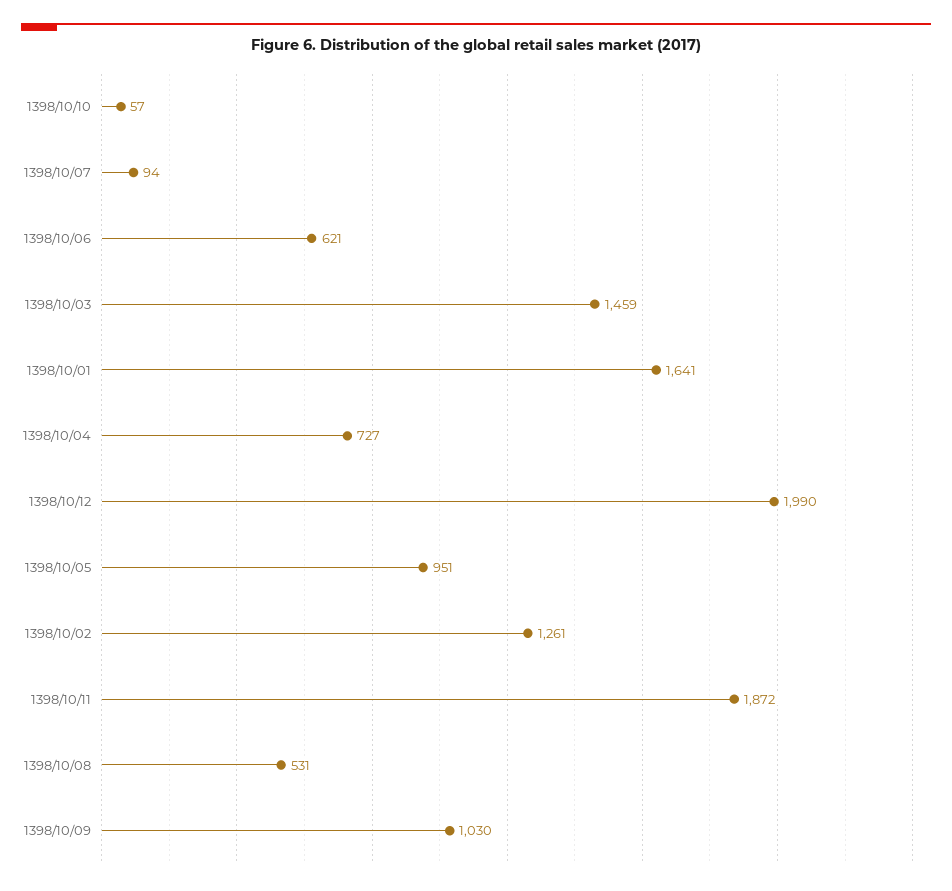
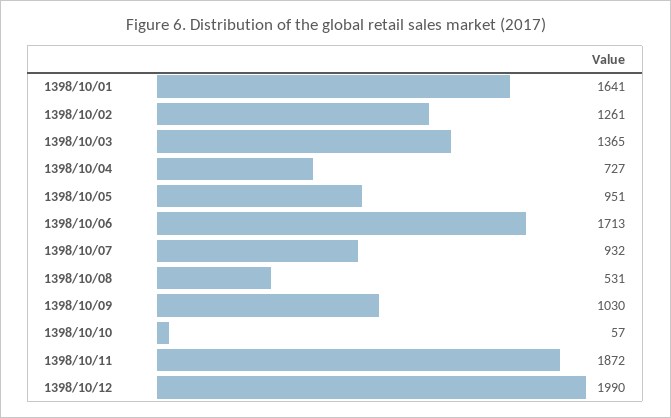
1398/10/07: 94 -> 932
1398/10/06: 621 -> 1713
1398/10/03: 1459 -> 1365

